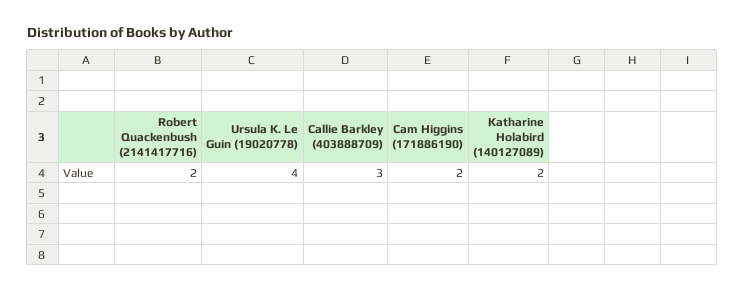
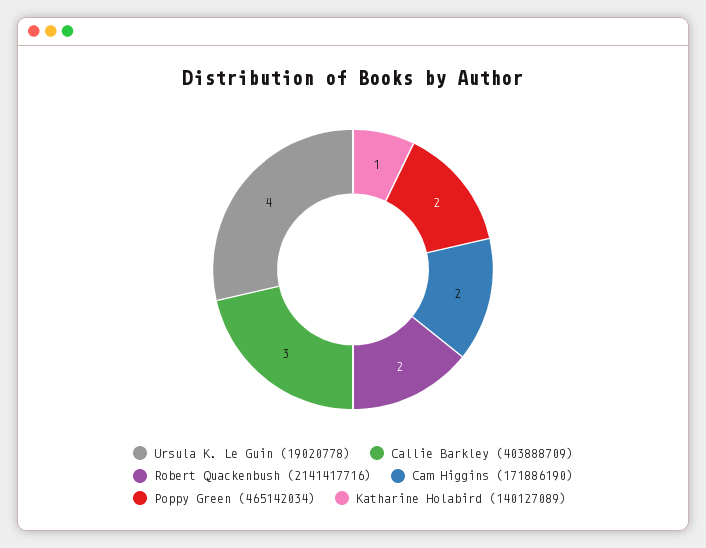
Katharine Holabird (140127089): 2 -> 1
Poppy Green (465142034): none -> 2

